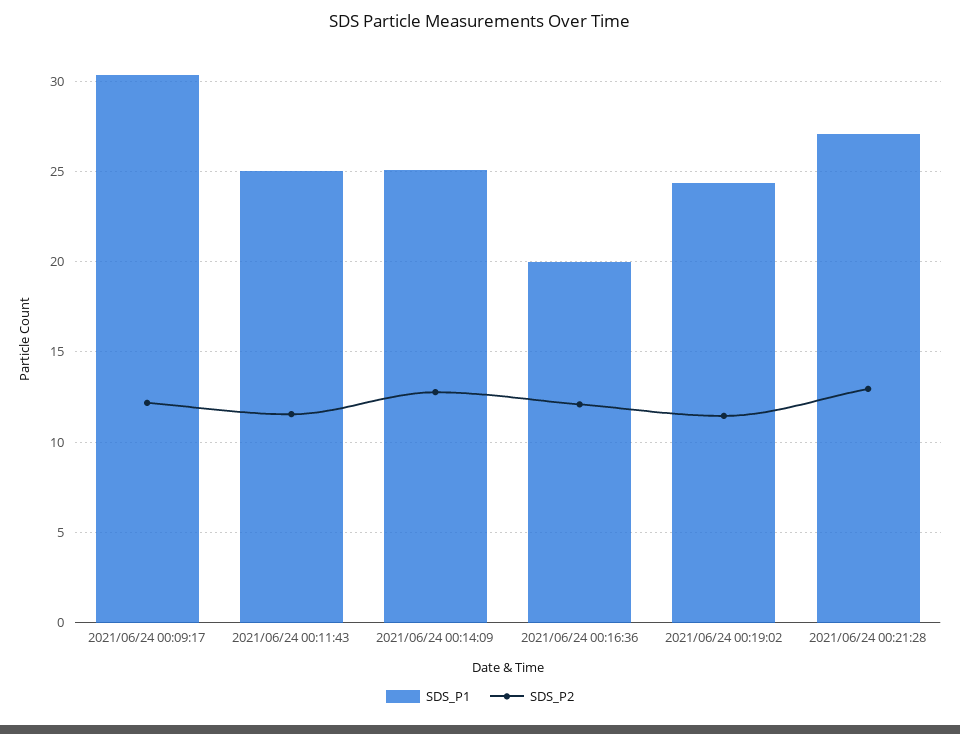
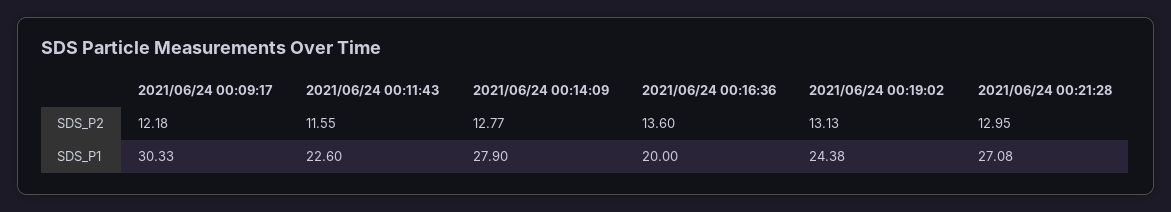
SDS_P1, 2021/06/24 00:11:43: 25 -> 22.6
SDS_P1, 2021/06/24 00:14:09: 25 -> 27.9
SDS_P2, 2021/06/24 00:16:36: 12 -> 13.6
SDS_P2, 2021/06/24 00:19:02: 11.5 -> 13.13

